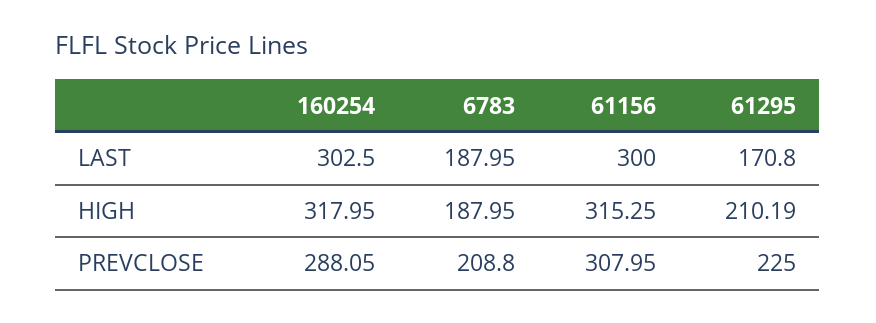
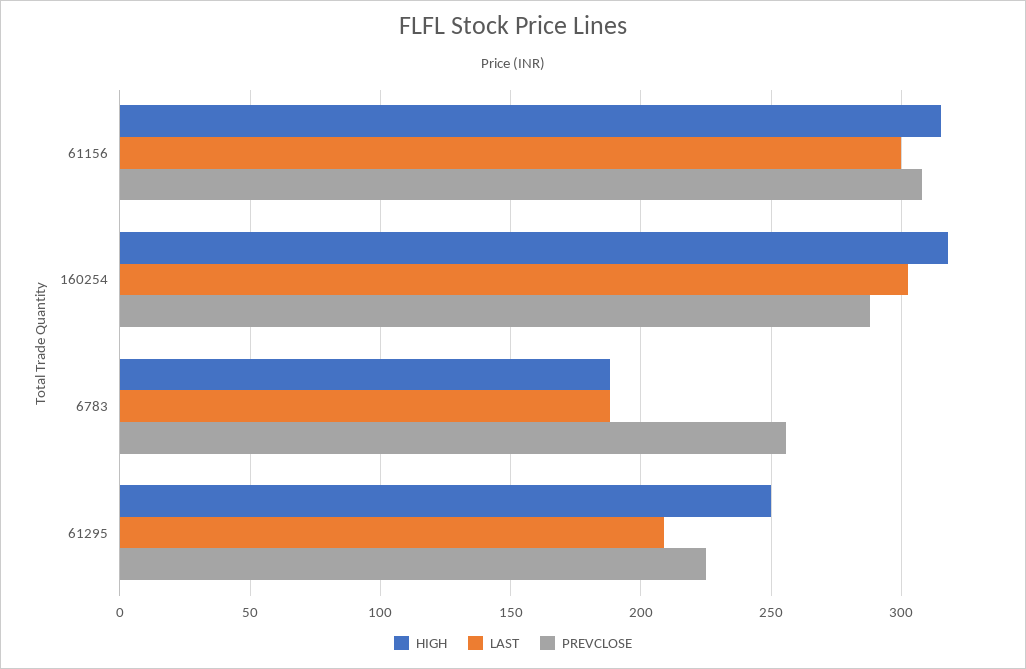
LAST, 61295: 170.8 -> 210
HIGH, 61295: 210.19 -> 250
PREVCLOSE, 6783: 208.8 -> 255

